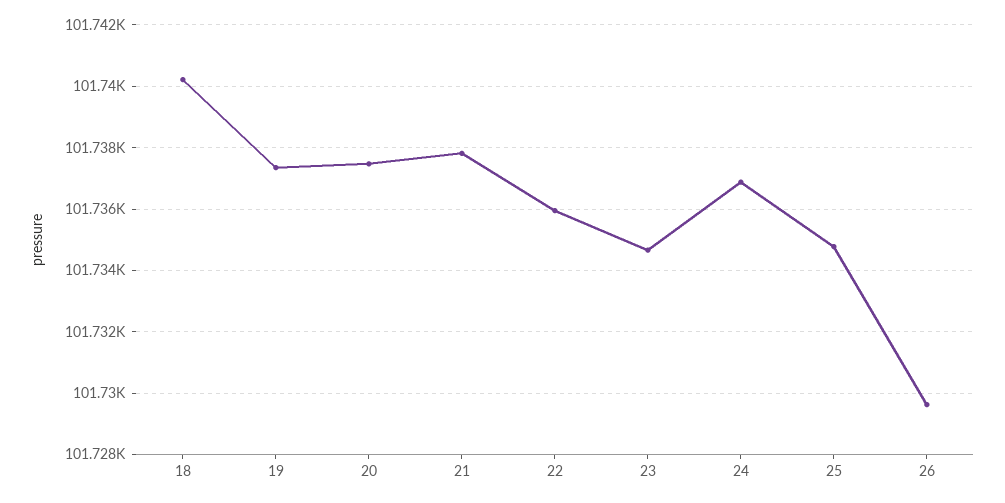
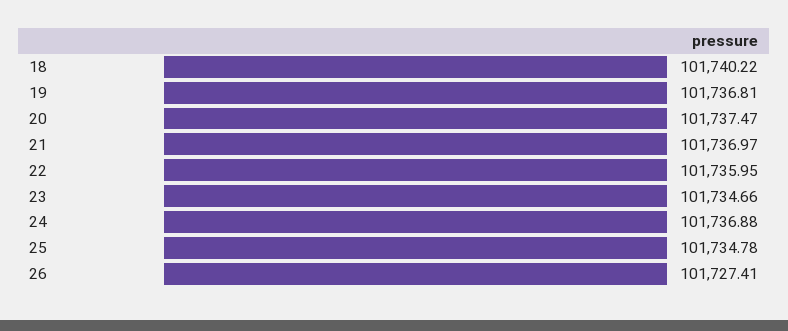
19: 101737.4 -> 101736.81
21: 101737.8 -> 101736.97
26: 101729.6 -> 101727.41

